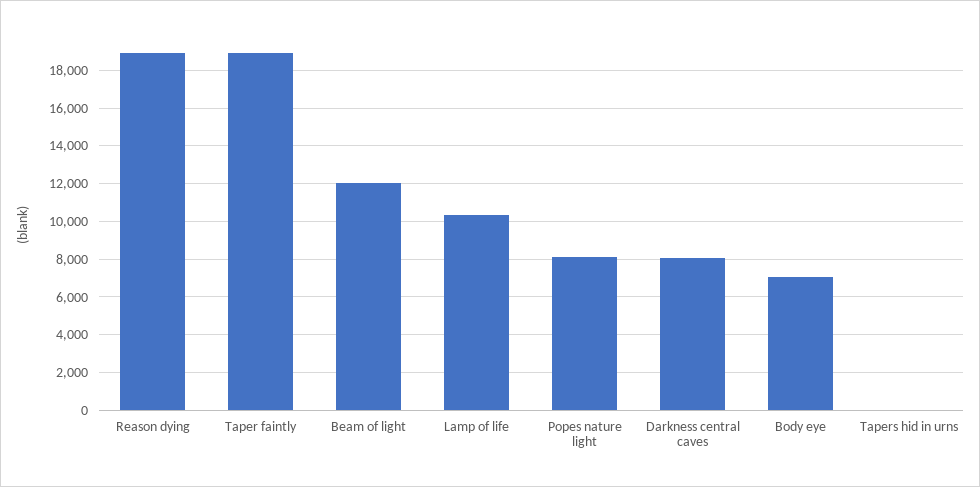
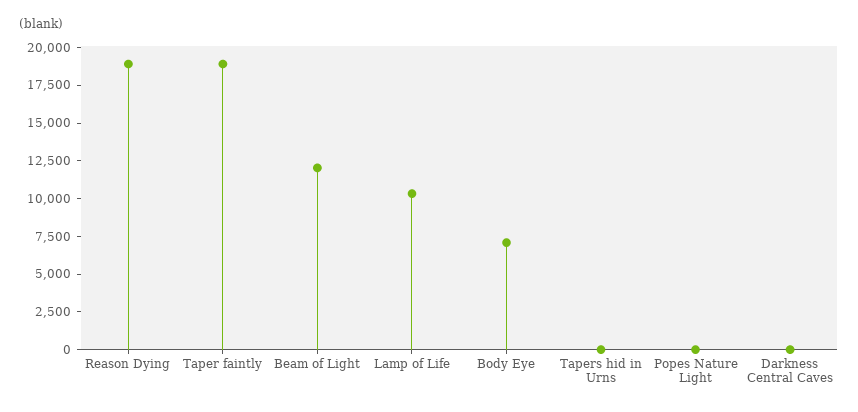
Popes nature light: 8000 -> 0
Darkness central caves: 8000 -> 0

